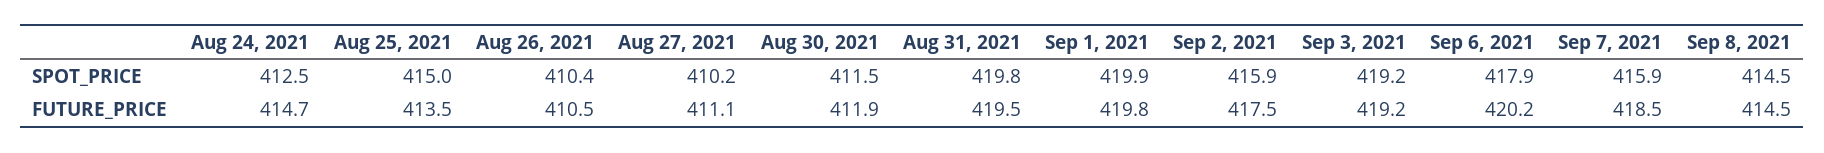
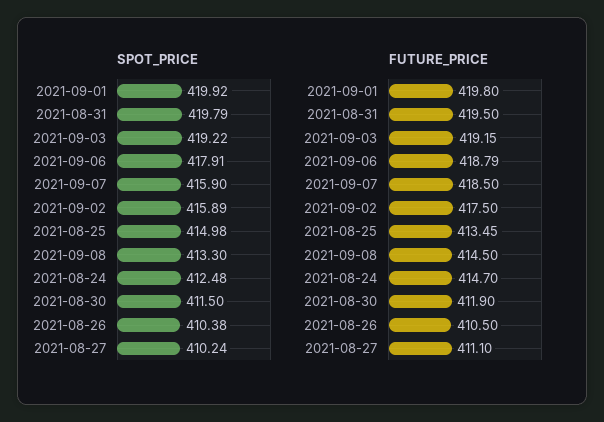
SPOT_PRICE, Sep 8, 2021: 414.5 -> 413.3
FUTURE_PRICE, Sep 6, 2021: 420.2 -> 418.79

